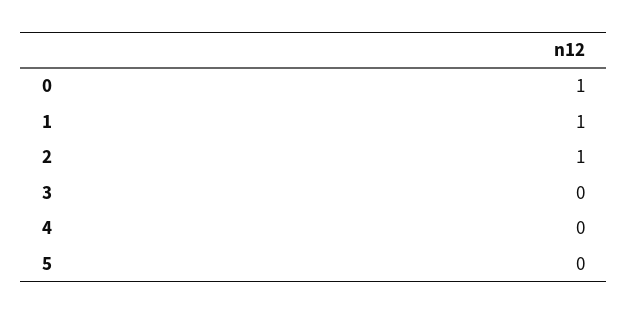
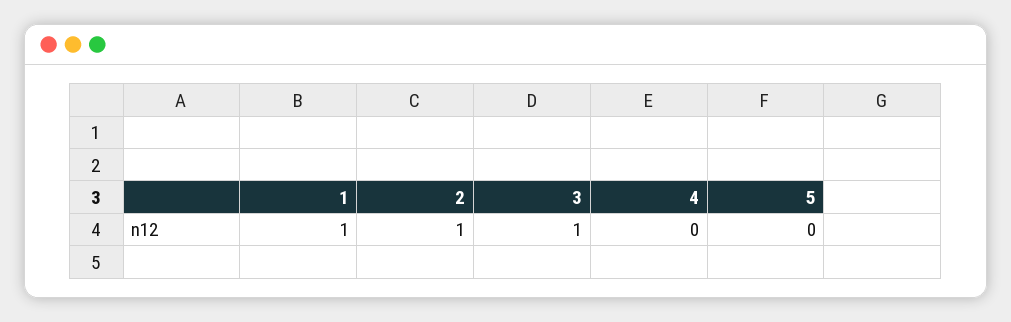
0: 1 -> none
3: 0 -> 1

